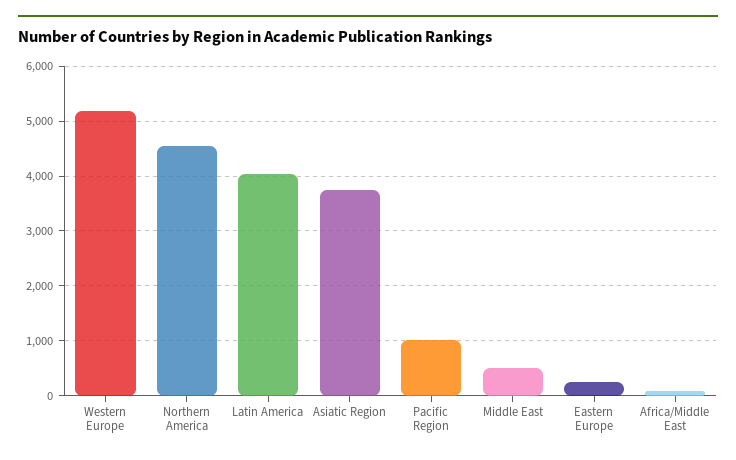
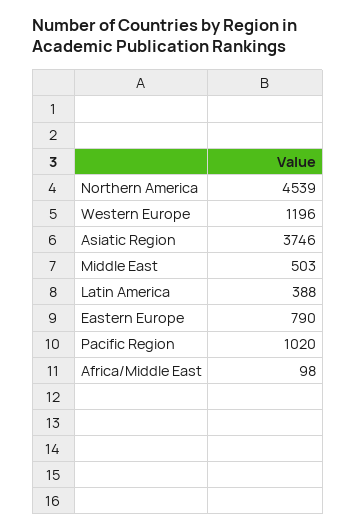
Western Europe: 5200 -> 1196
Latin America: 4000 -> 388
Eastern Europe: 200 -> 790

